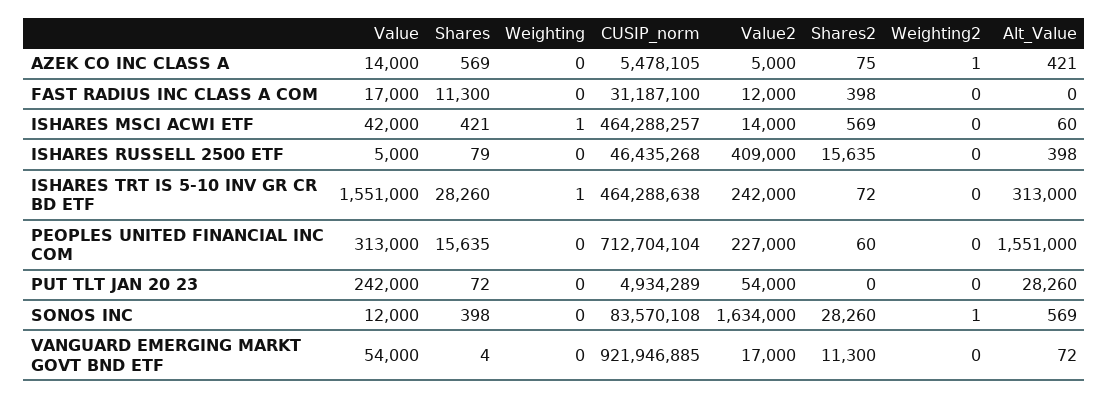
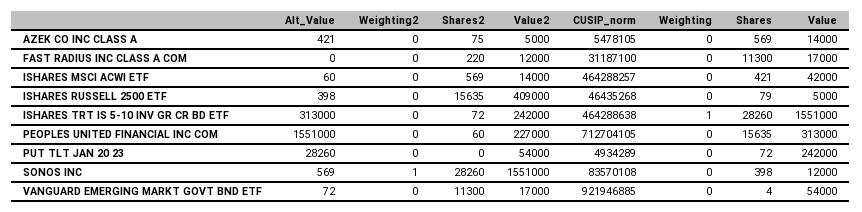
Weighting2, AZEK CO INC CLASS A: 1 -> 0
Shares2, FAST RADIUS INC CLASS A COM: 398 -> 220
Weighting, ISHARES MSCI ACWI ETF: 1 -> 0
CUSIP_norm, PEOPLES UNITED FINANCIAL INC COM: 712704104 -> 712704105
Value2, SONOS INC: 1634000 -> 1551000

